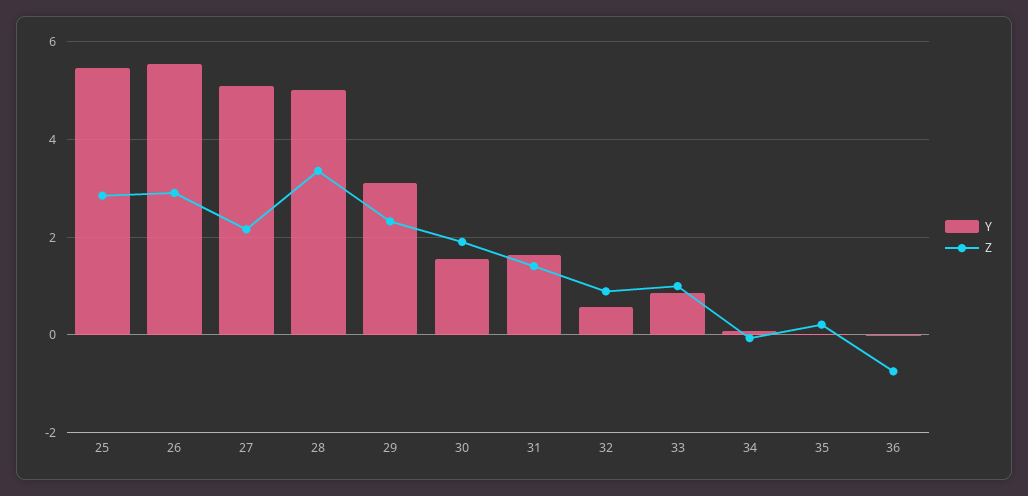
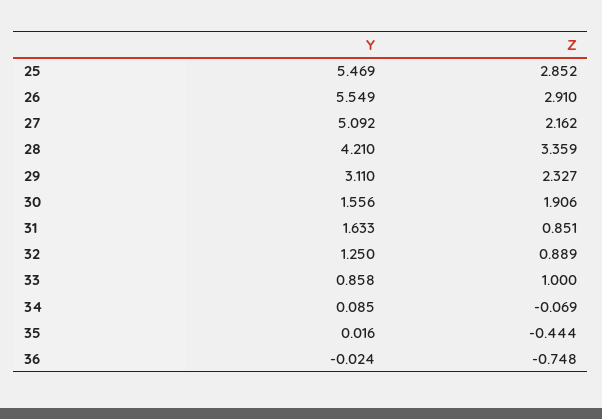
Y, 28: 5 -> 4.21
Z, 31: 1.4 -> 0.851
Y, 32: 0.6 -> 1.25
Z, 35: 0.2 -> -0.444

